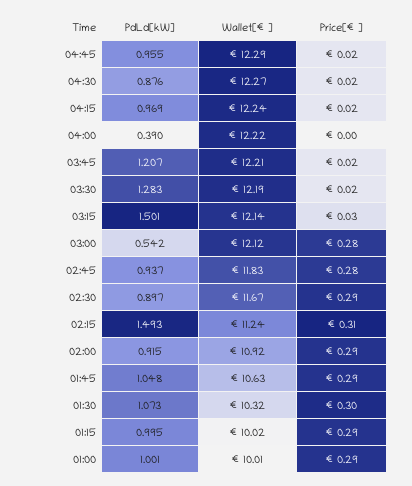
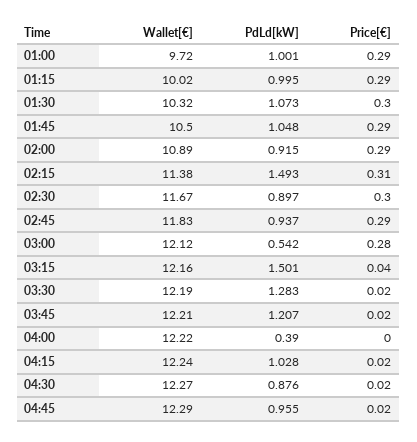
PdLd[kW], 04:15: 0.969 -> 1.028
Wallet[€], 03:15: 12.14 -> 12.16
Price[€], 03:15: 0.03 -> 0.04
Price[€], 02:45: 0.28 -> 0.29
Price[€], 02:30: 0.29 -> 0.3
Wallet[€], 02:15: 11.24 -> 11.38
Wallet[€], 02:00: 10.92 -> 10.89
Wallet[€], 01:45: 10.63 -> 10.5
Wallet[€], 01:00: 10.01 -> 9.72

